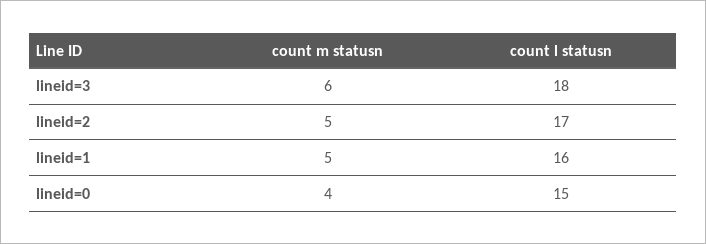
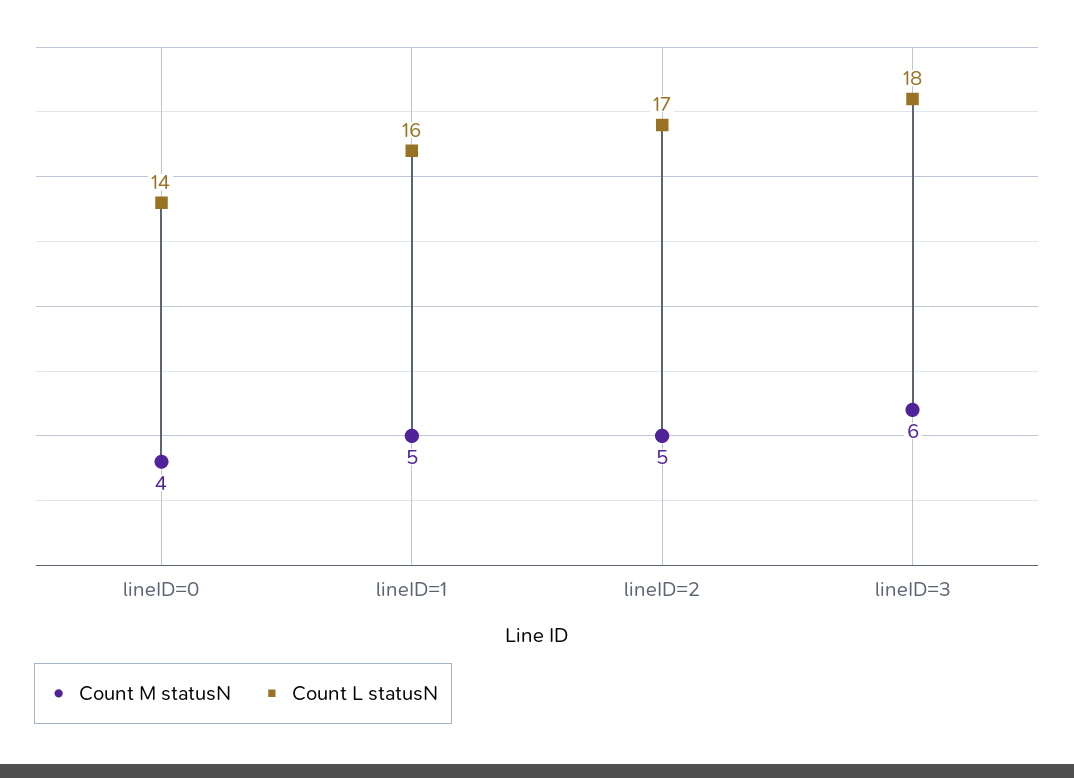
count l statusn, lineid=0: 15 -> 14

